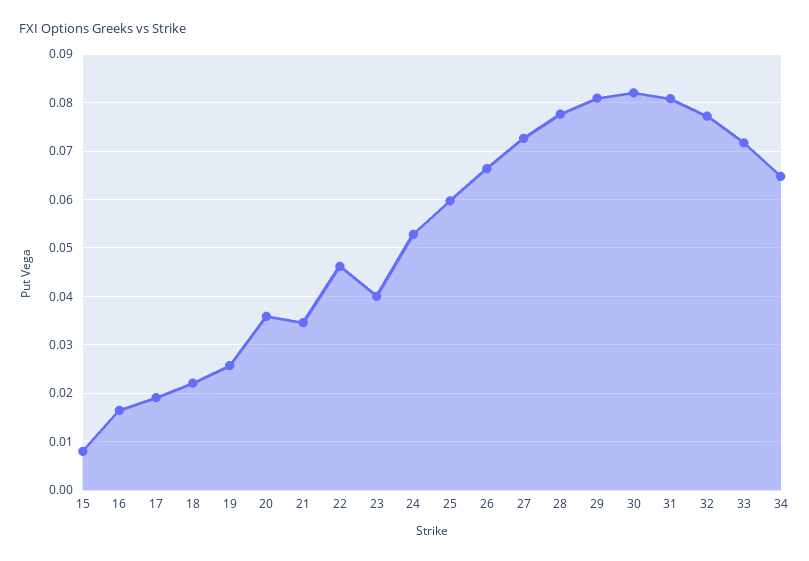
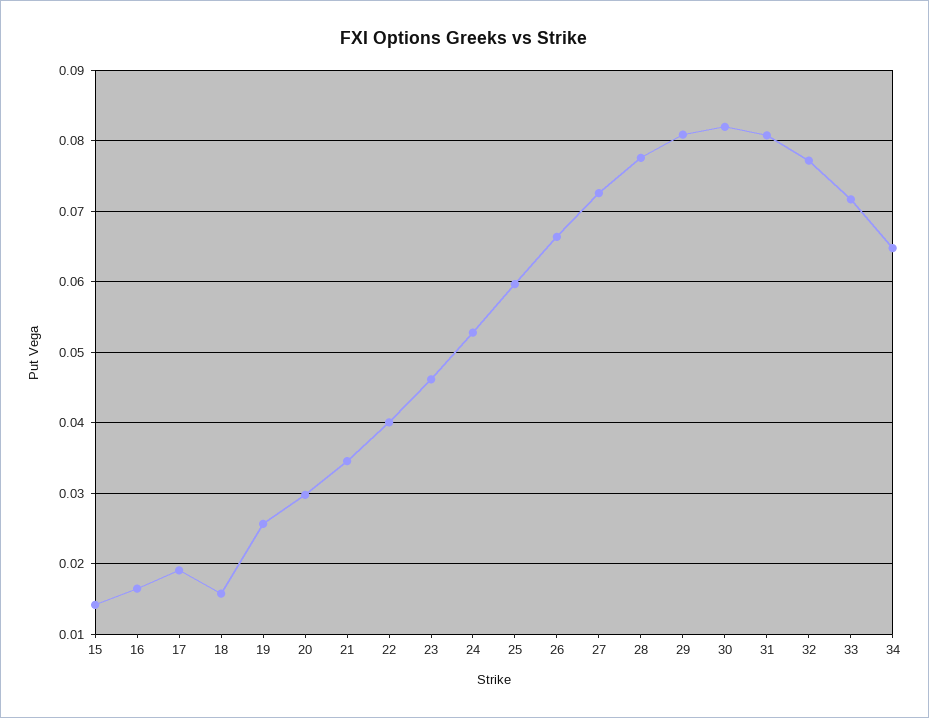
15: 0.008 -> 0.014
18: 0.022 -> 0.016
20: 0.036 -> 0.03
22: 0.046 -> 0.04
23: 0.04 -> 0.046

